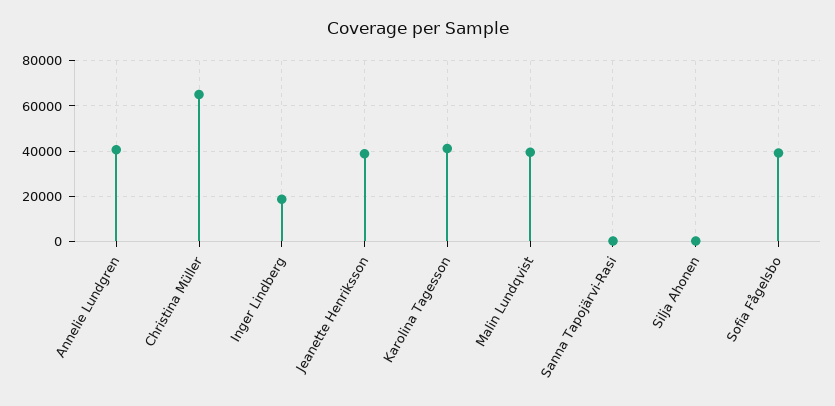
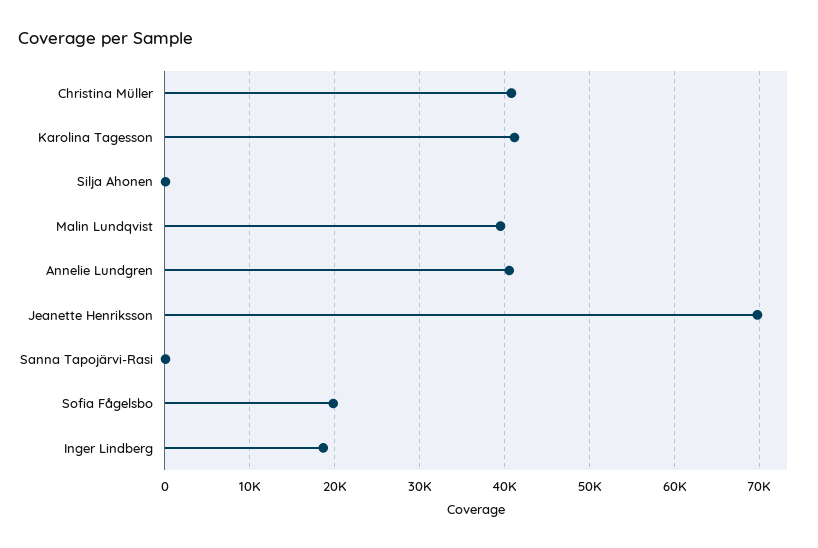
Christina Müller: 65000 -> 41000
Jeanette Henriksson: 40000 -> 70000
Sofia Fågelsbo: 40000 -> 20000

